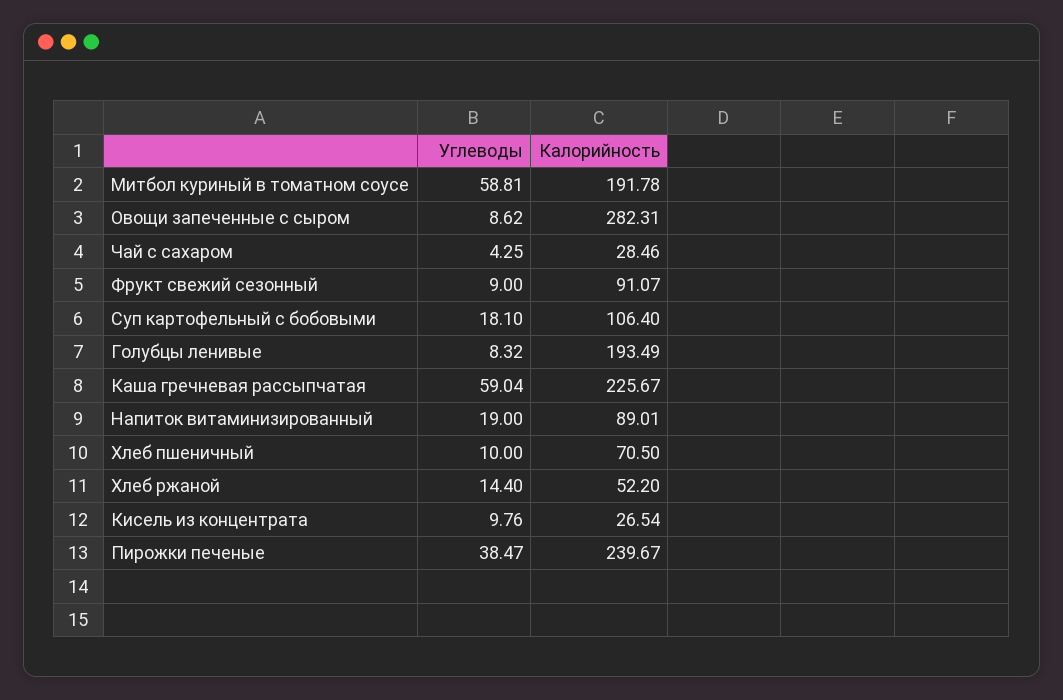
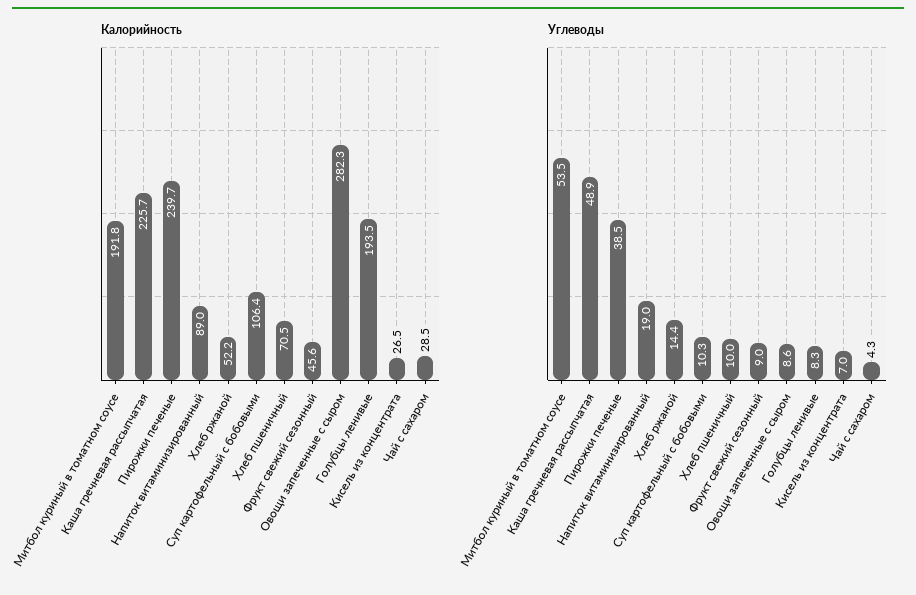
Углеводы, Митбол куриный в томатном соусе: 58.81 -> 53.5
Калорийность, Фрукт свежий сезонный: 91.07 -> 45.6
Углеводы, Суп картофельный с бобовыми: 18.1 -> 10.3
Углеводы, Каша гречневая рассыпчатая: 59.04 -> 48.9
Углеводы, Кисель из концентрата: 9.76 -> 7

